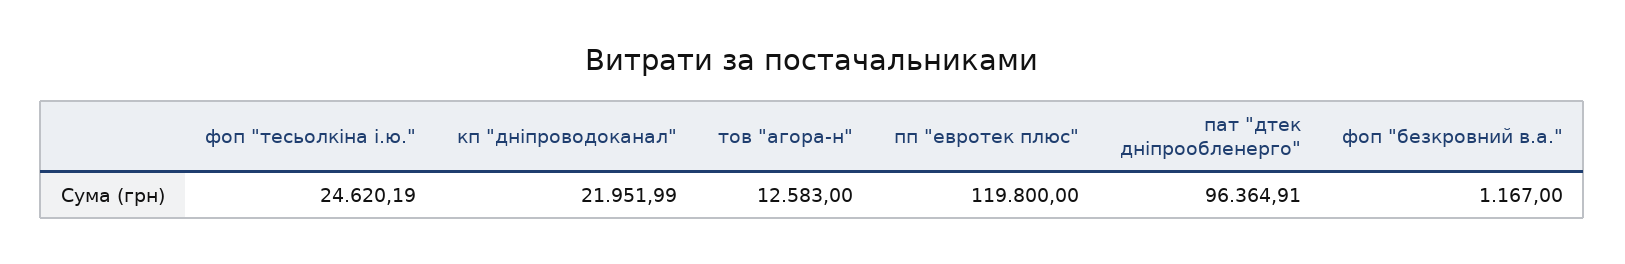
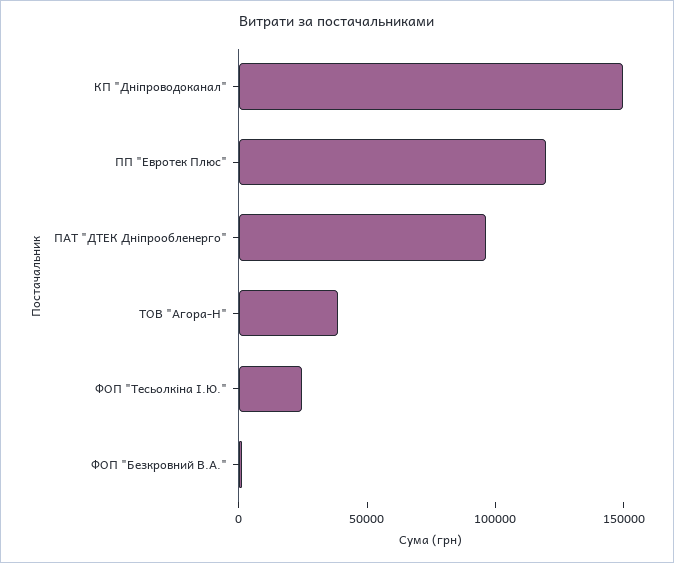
кп "дніпроводоканал": 21951.99 -> 150000
тов "агора-н": 12583 -> 40000

